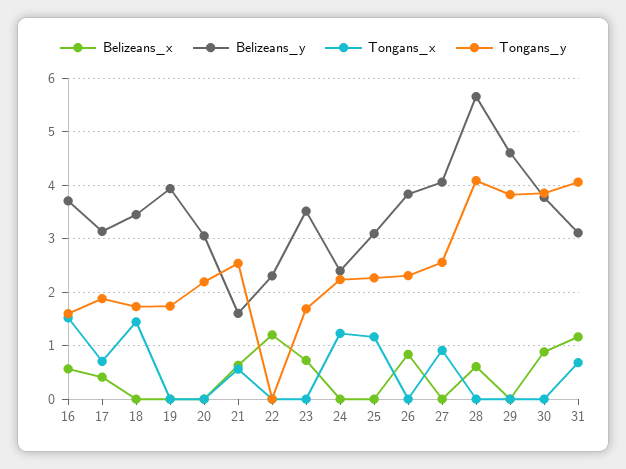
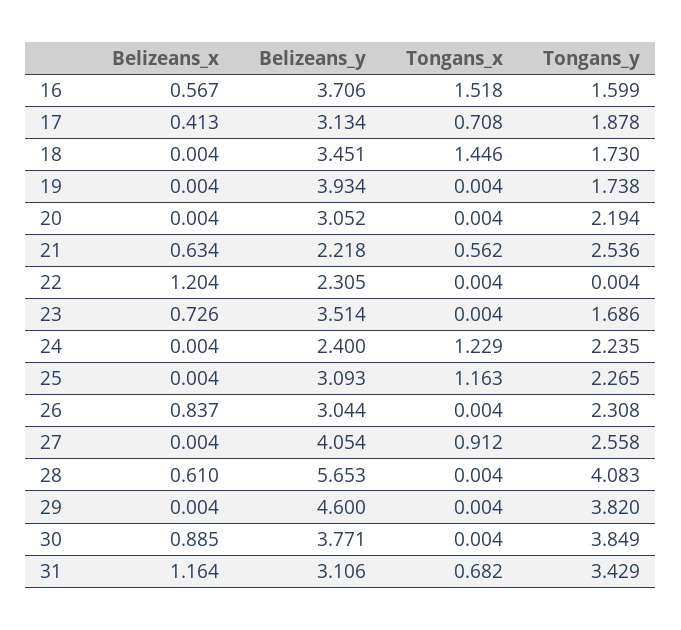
Belizeans_y, 21: 1.6 -> 2.218
Belizeans_y, 26: 3.8 -> 3.044
Tongans_y, 31: 4 -> 3.429

